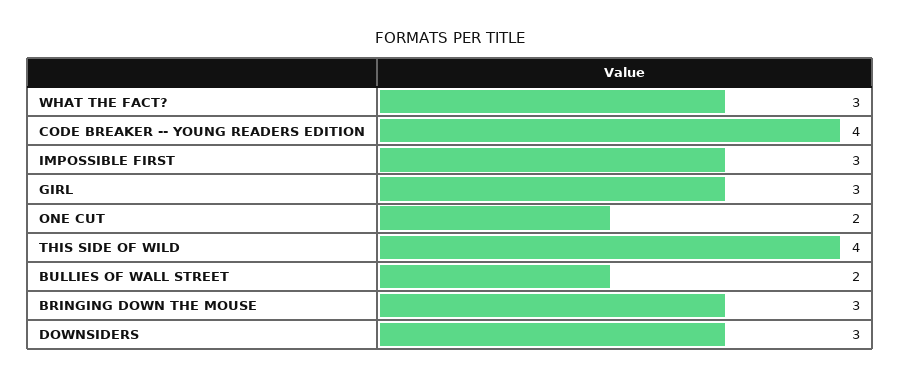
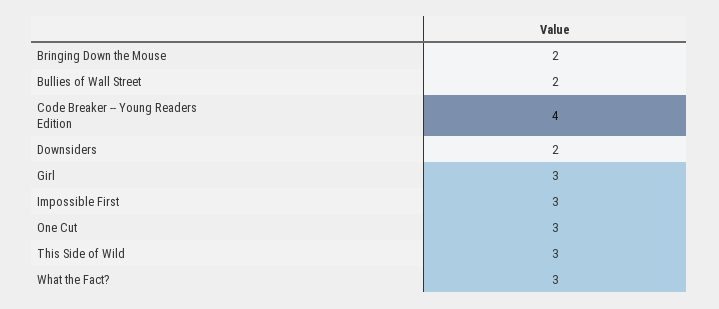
ONE CUT: 2 -> 3
THIS SIDE OF WILD: 4 -> 3
BRINGING DOWN THE MOUSE: 3 -> 2
DOWNSIDERS: 3 -> 2

